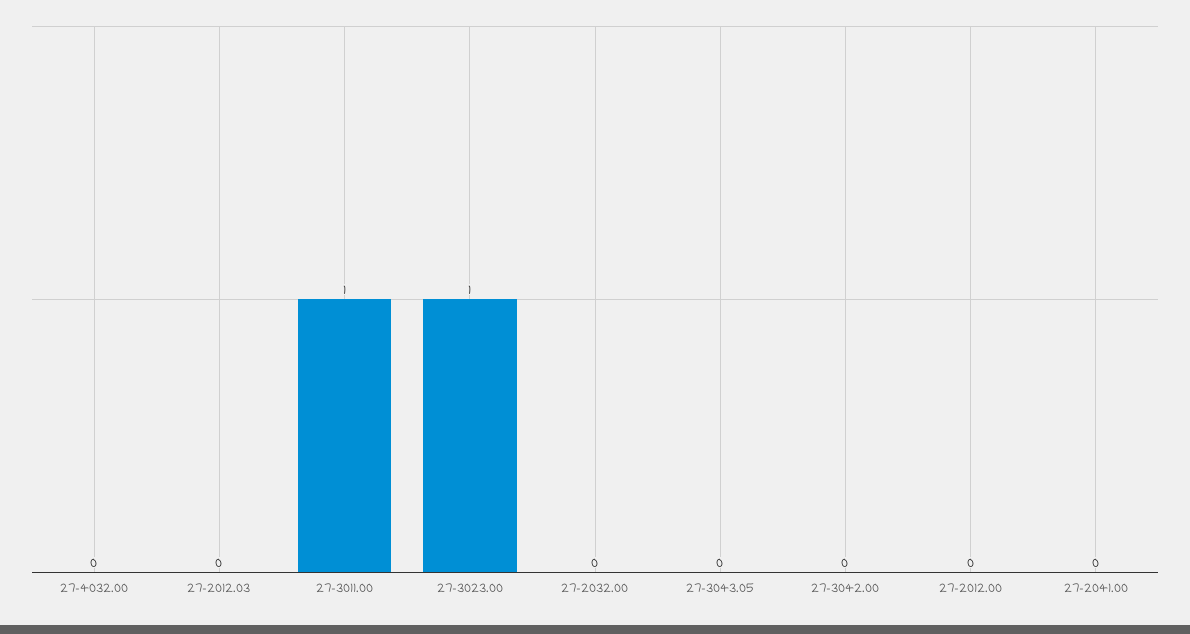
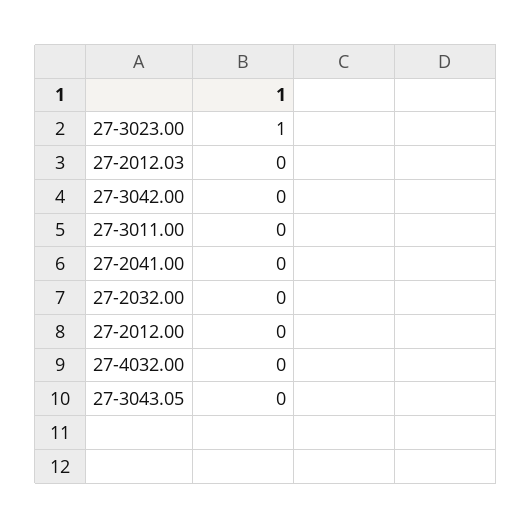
27-3011.00: 1 -> 0

